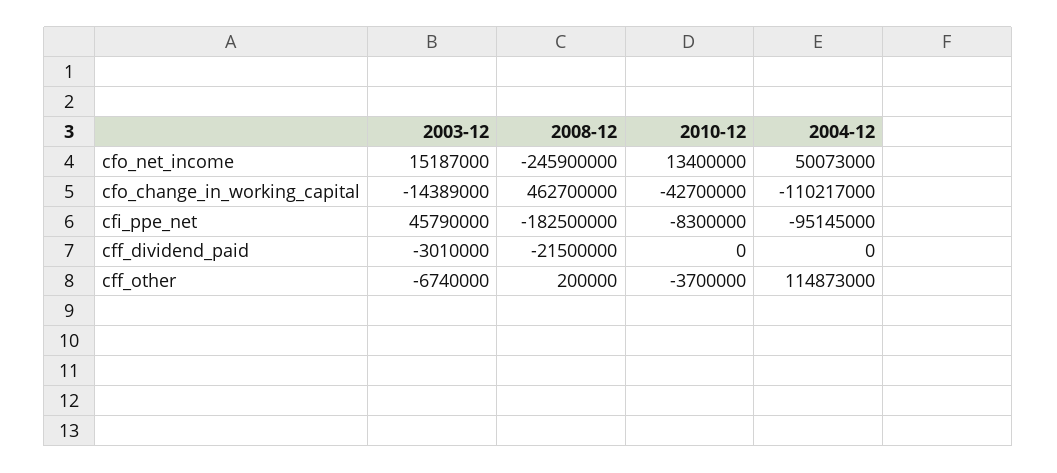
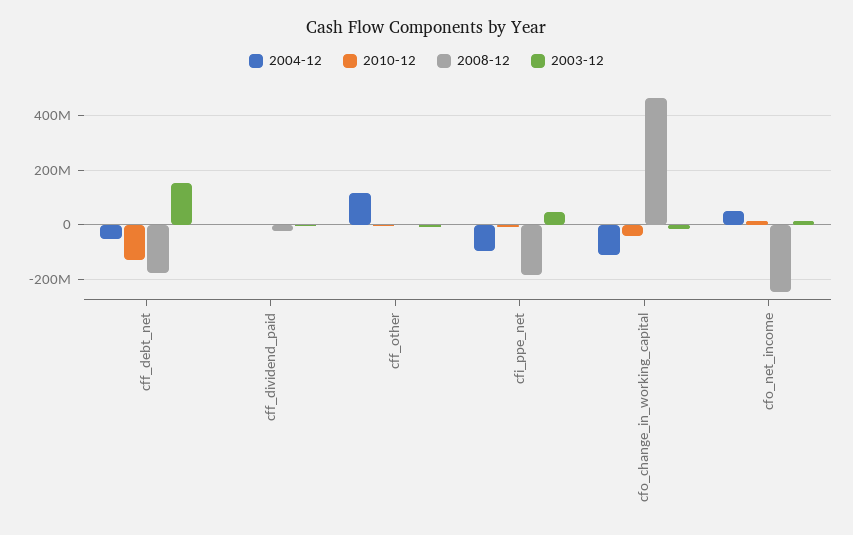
2004-12, cff_debt_net: none -> -50000000
2010-12, cff_debt_net: none -> -125000000
2008-12, cff_debt_net: none -> -175000000
2003-12, cff_debt_net: none -> 150000000

